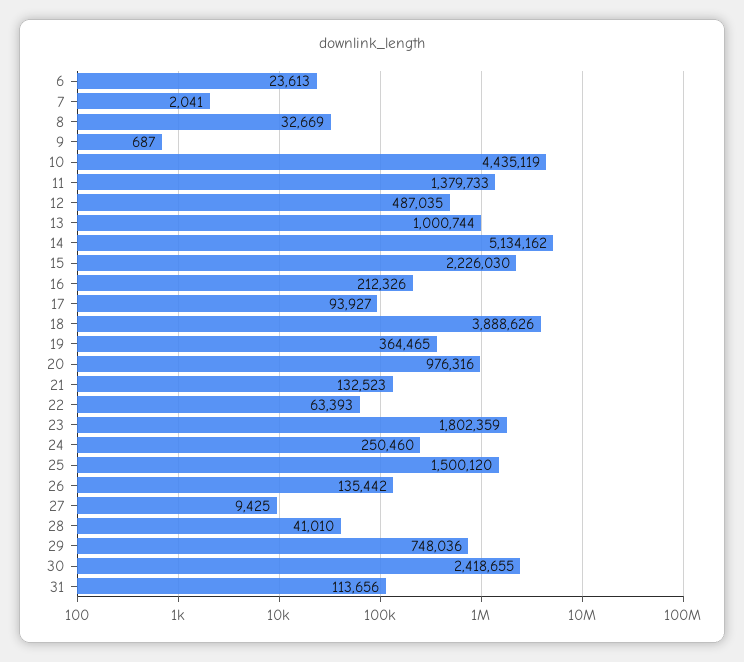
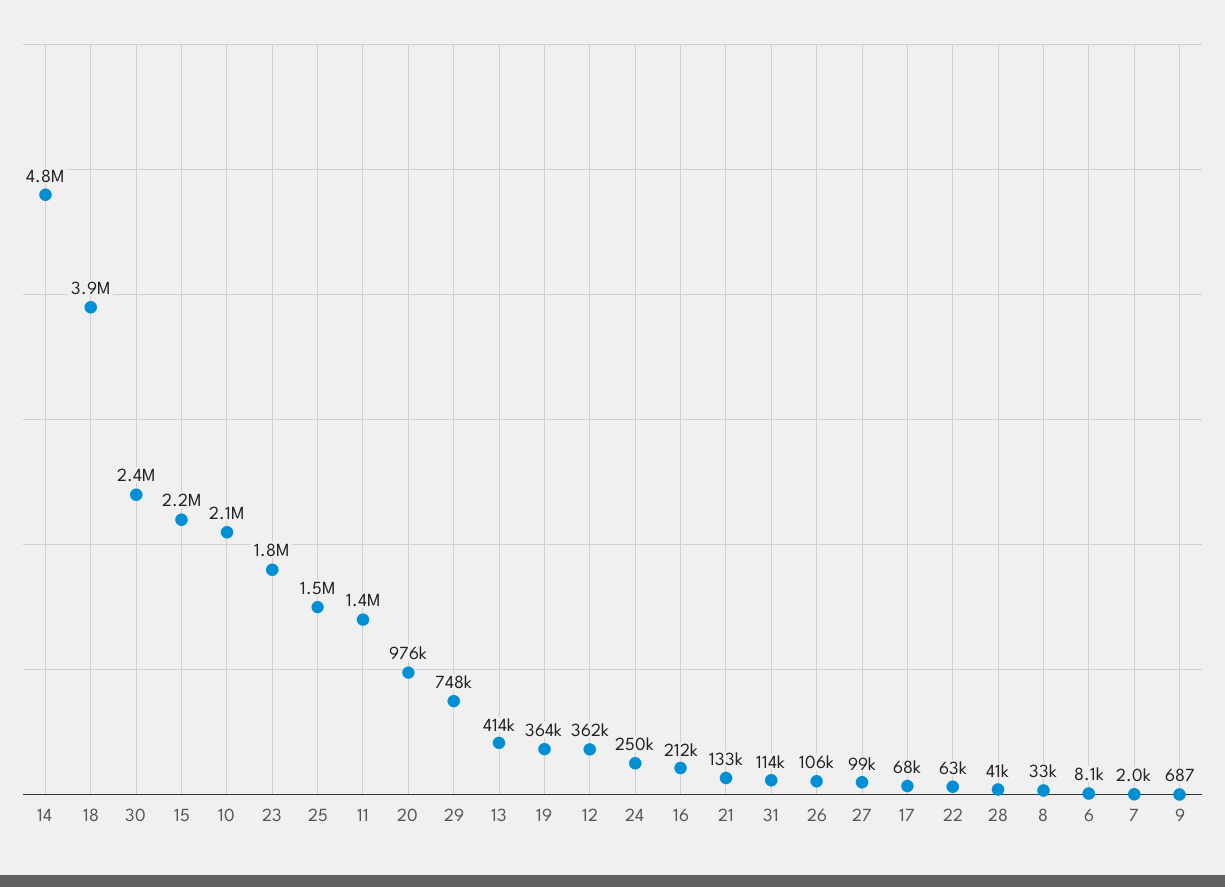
6: 23613 -> 8100
10: 4435119 -> 2100000
12: 487035 -> 362000
13: 1000744 -> 414000
14: 5134162 -> 4800000
17: 93927 -> 68000
26: 135442 -> 106000
27: 9425 -> 99000

